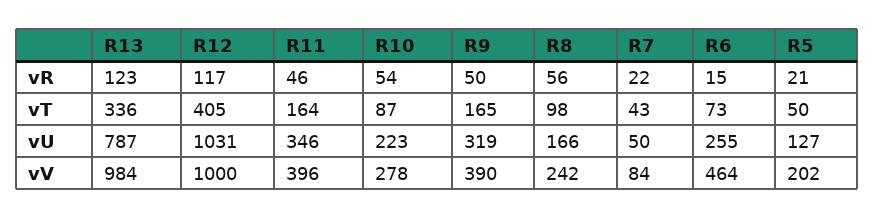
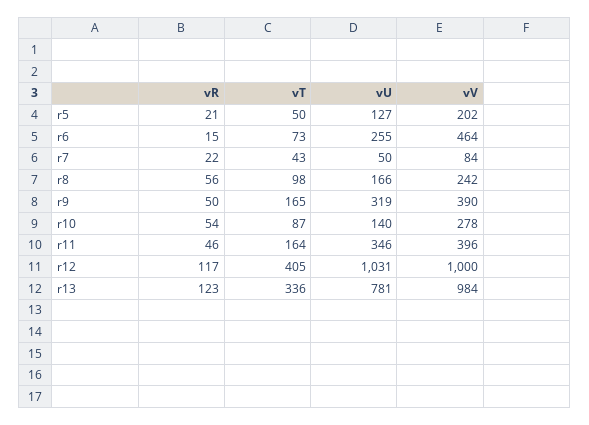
R13, vU: 787 -> 781
R10, vU: 223 -> 140

